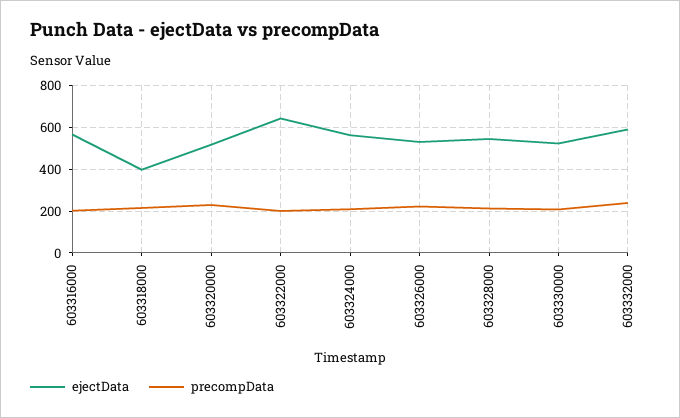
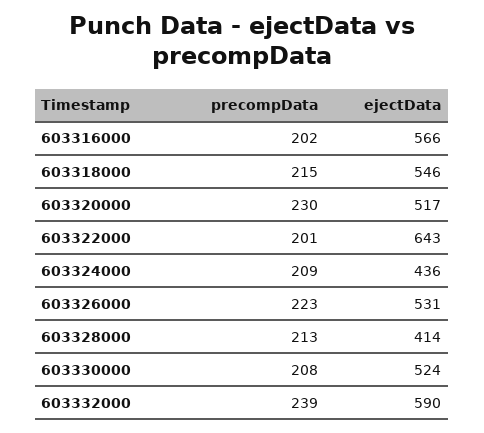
ejectData, 603318000: 400 -> 546
ejectData, 603324000: 550 -> 436
ejectData, 603328000: 550 -> 414

